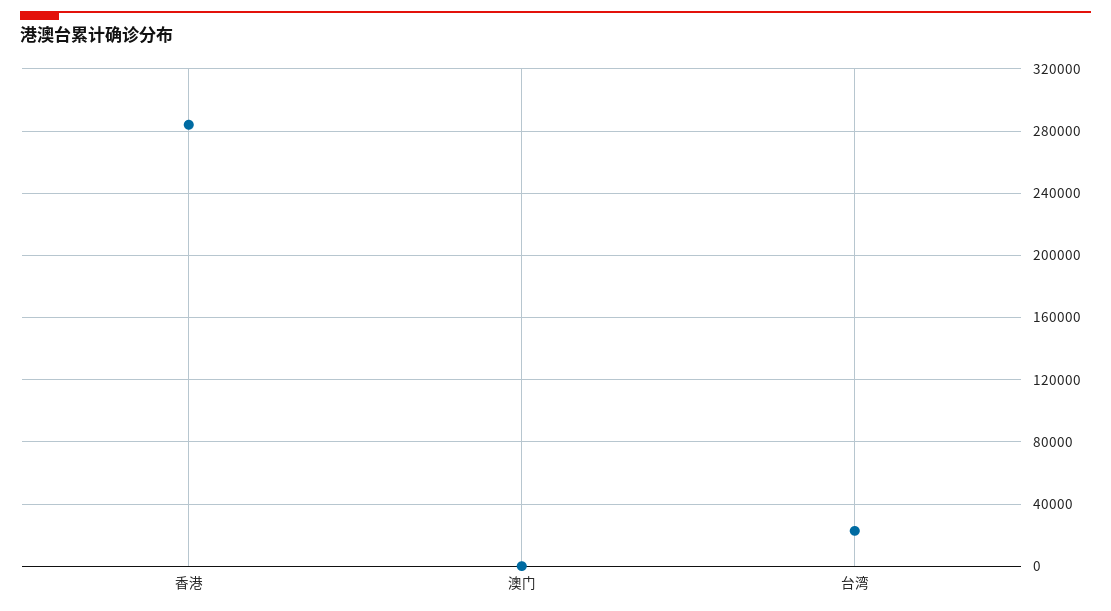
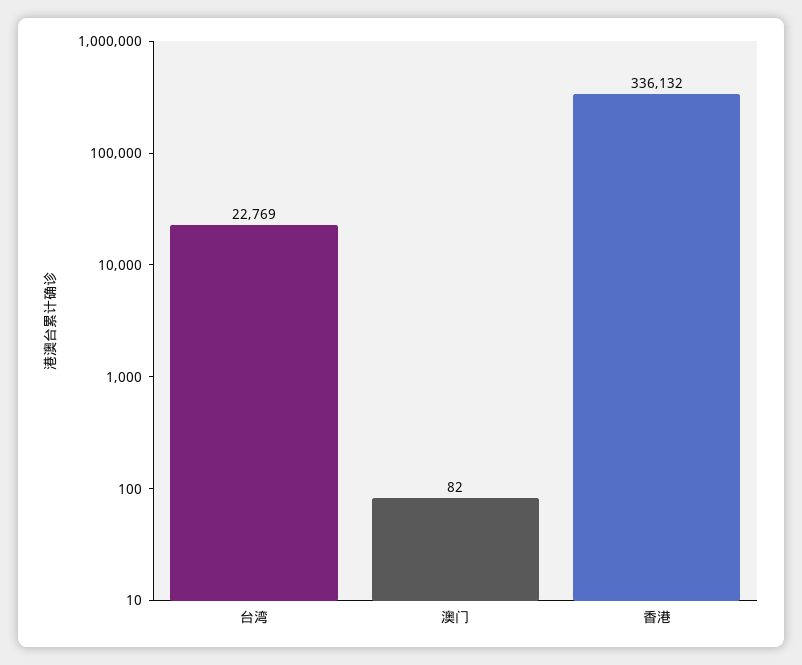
香港: 285000 -> 336132

